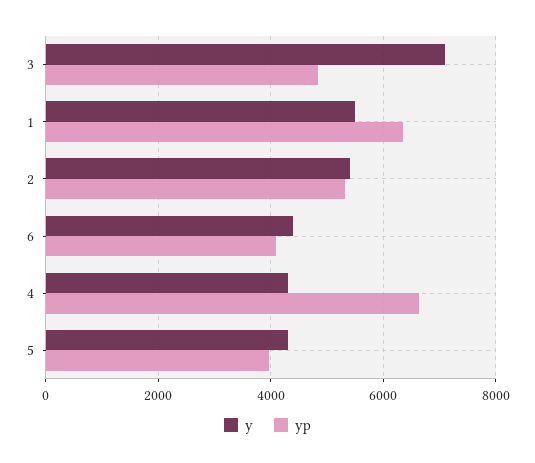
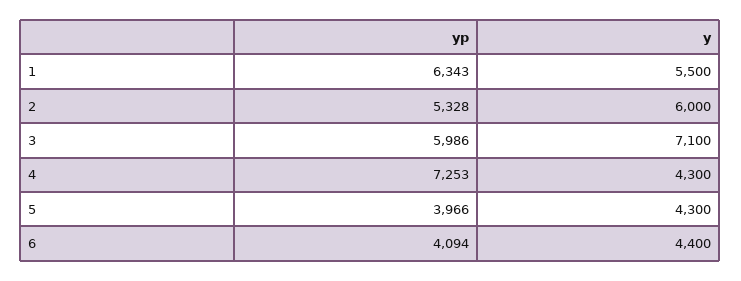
yp, 3: 4800 -> 5986
y, 2: 5400 -> 6000
yp, 4: 6600 -> 7253

